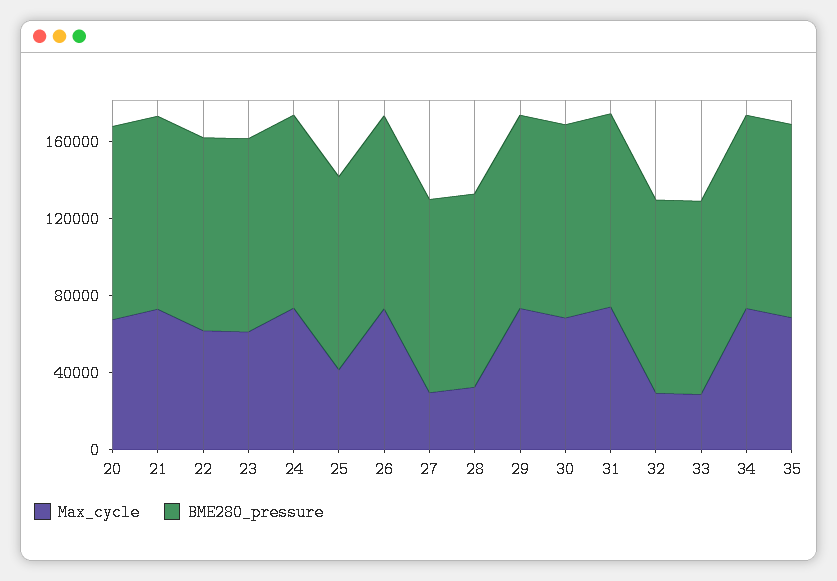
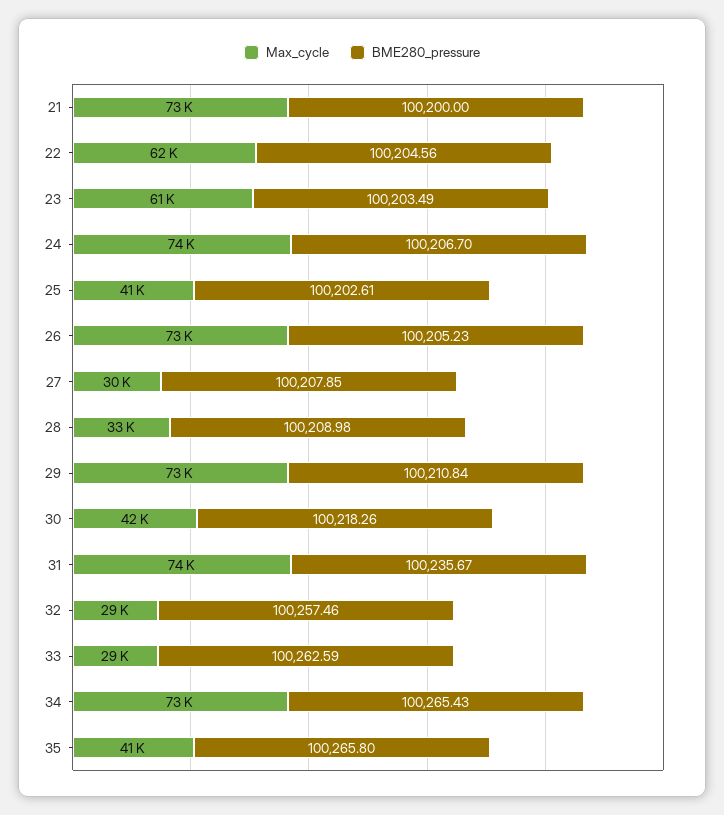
Max_cycle, 20: 70000 -> none
BME280_pressure, 20: 100000 -> none
Max_cycle, 30: 70000 -> 42000
Max_cycle, 35: 70000 -> 41000

